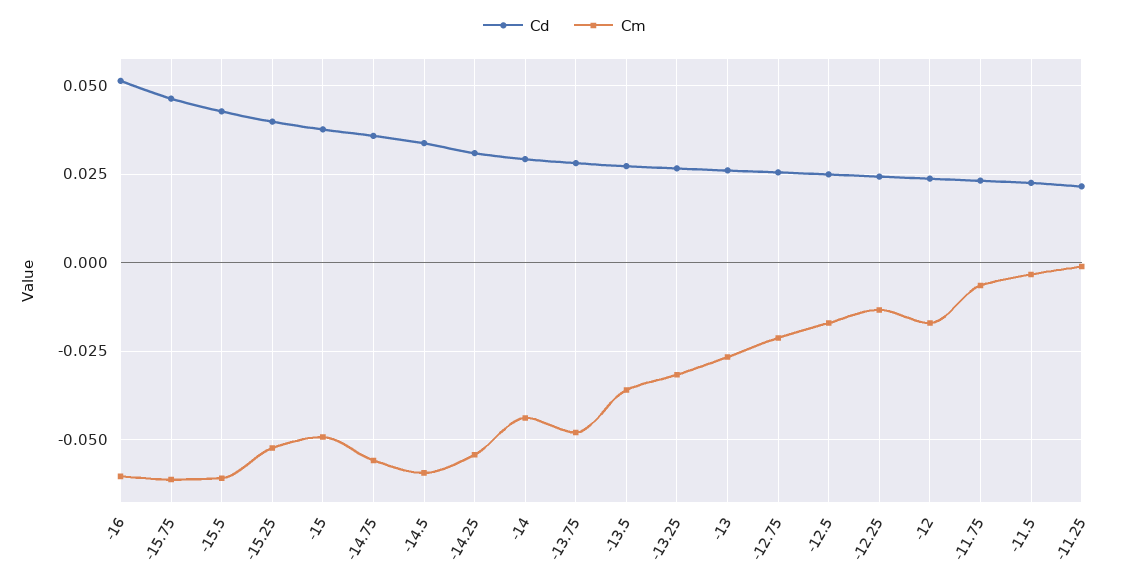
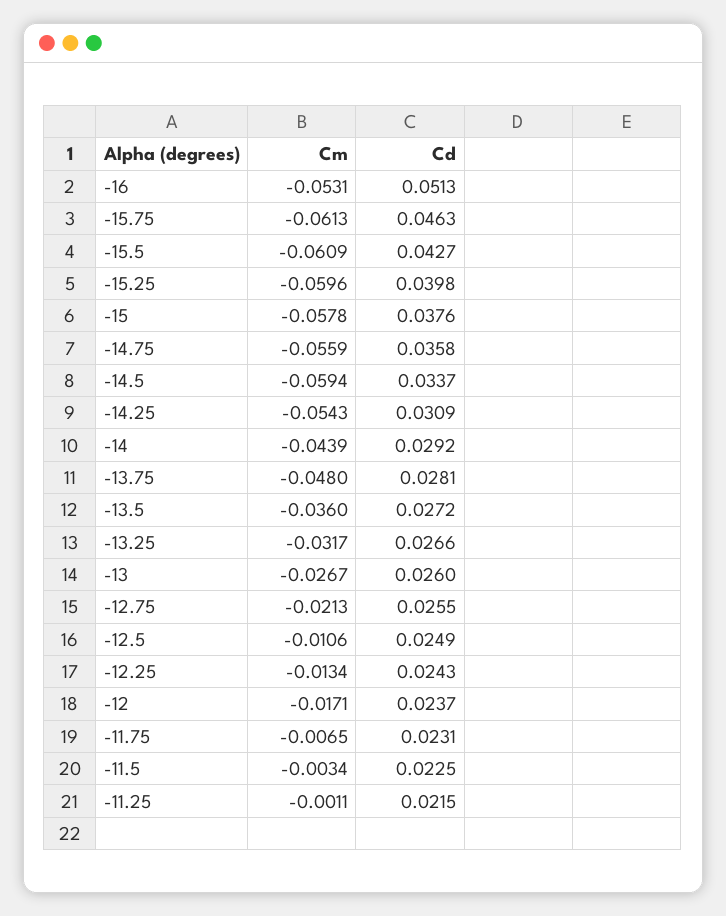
Cm, -16: -0.06 -> -0.0531
Cm, -15.25: -0.0525 -> -0.0596
Cm, -15: -0.05 -> -0.0578
Cm, -12.5: -0.0175 -> -0.0106

